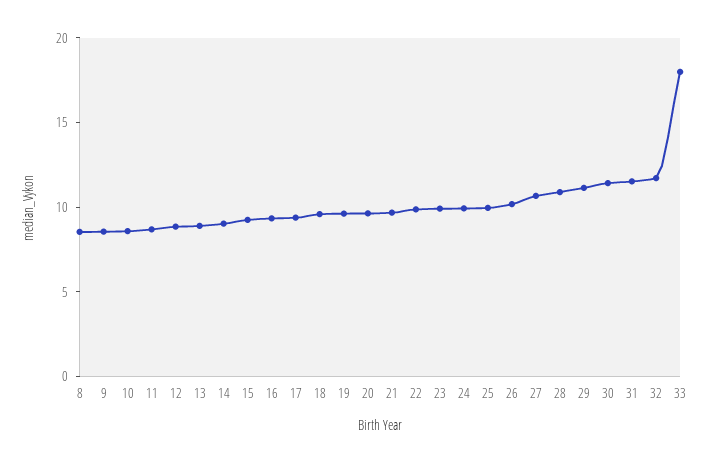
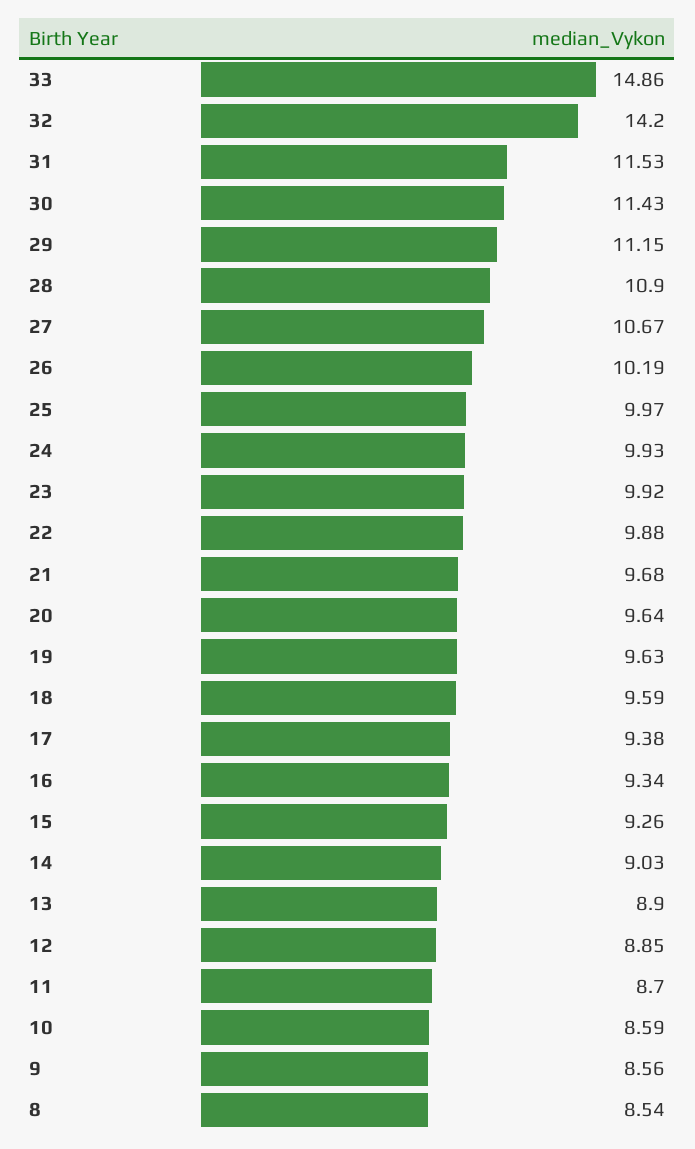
32: 12 -> 14.2
33: 18 -> 14.86

